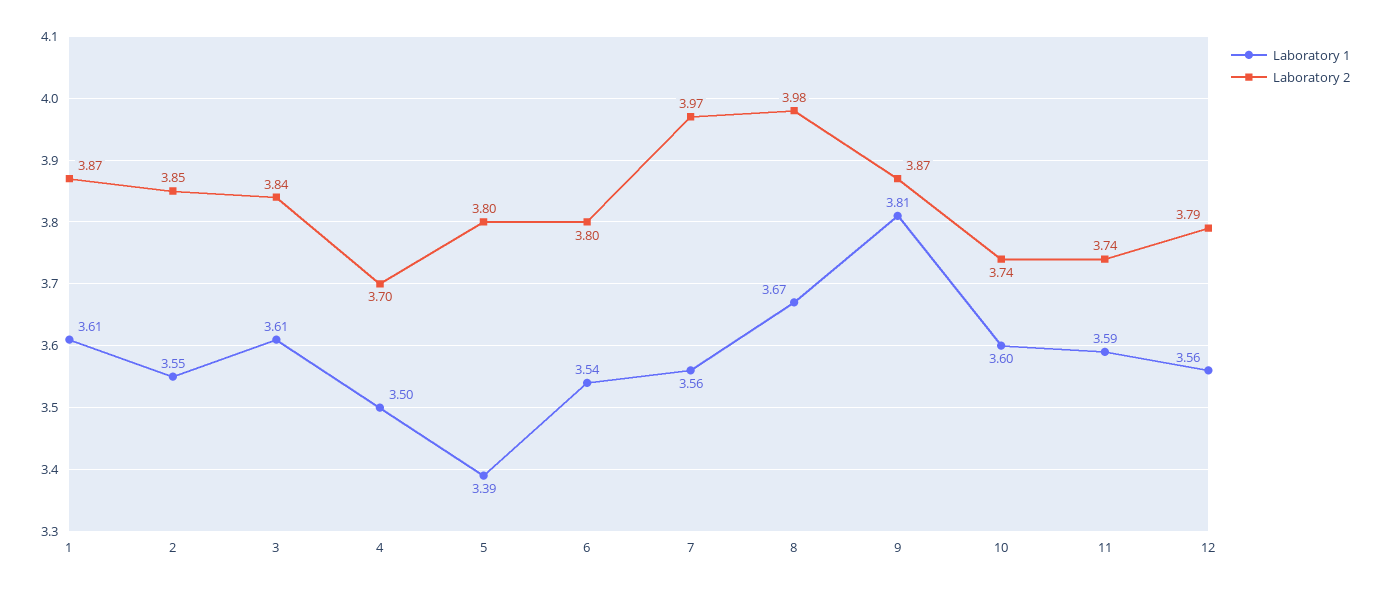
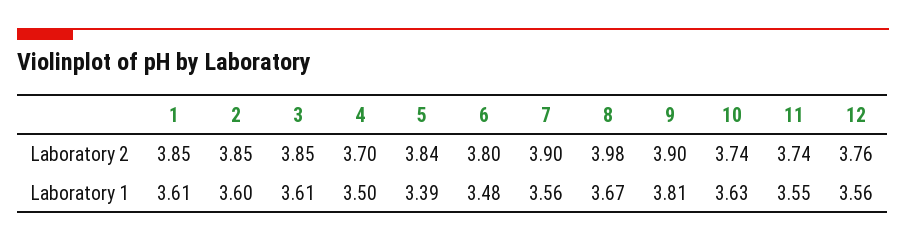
Laboratory 2, 1: 3.87 -> 3.85
Laboratory 1, 2: 3.55 -> 3.6
Laboratory 2, 3: 3.84 -> 3.85
Laboratory 2, 5: 3.8 -> 3.84
Laboratory 1, 6: 3.54 -> 3.48
Laboratory 2, 7: 3.97 -> 3.9
Laboratory 2, 9: 3.87 -> 3.9
Laboratory 1, 10: 3.6 -> 3.63
Laboratory 1, 11: 3.59 -> 3.55
Laboratory 2, 12: 3.79 -> 3.76

